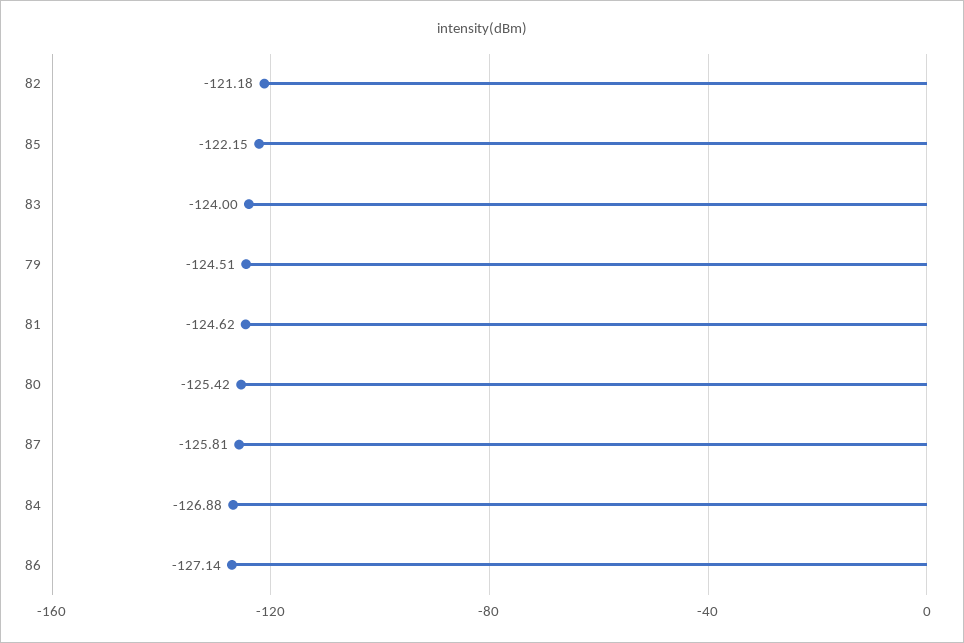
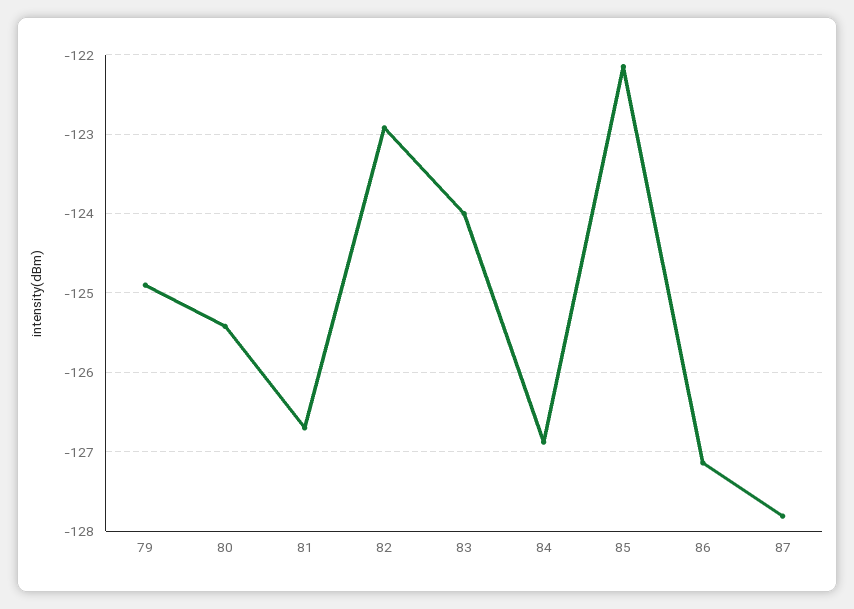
82: -121.18 -> -122.9
79: -124.51 -> -124.9
81: -124.62 -> -126.7
87: -125.81 -> -127.8

